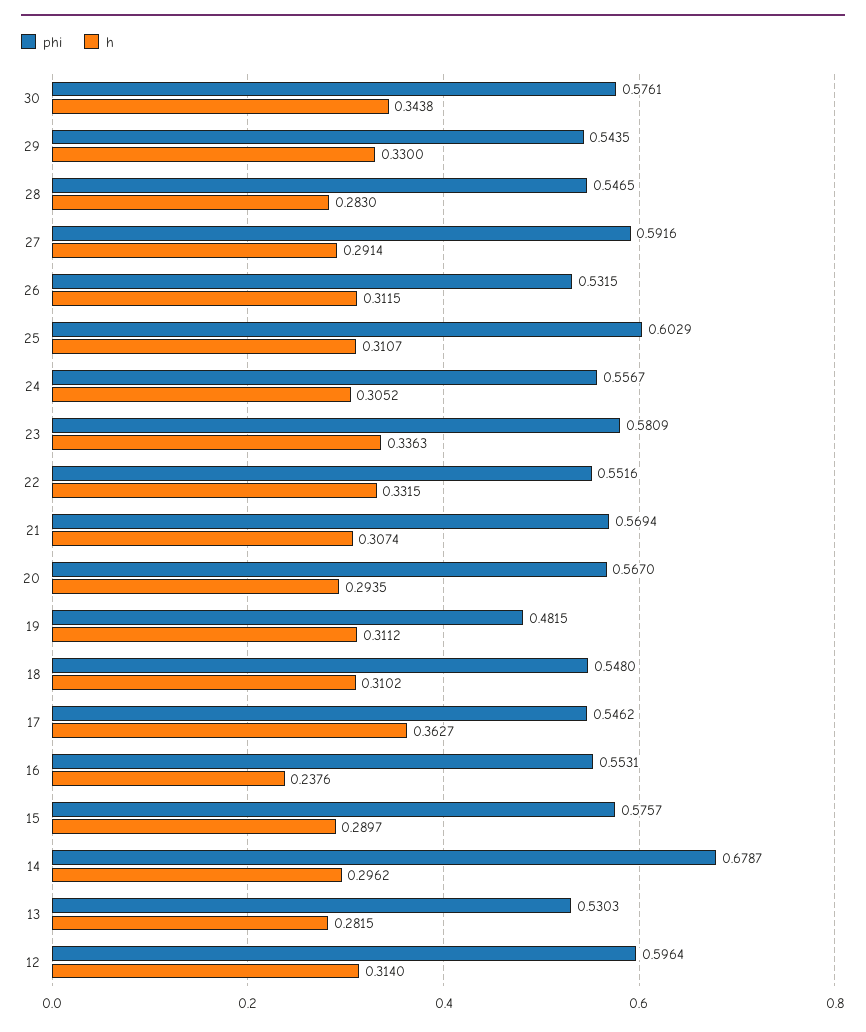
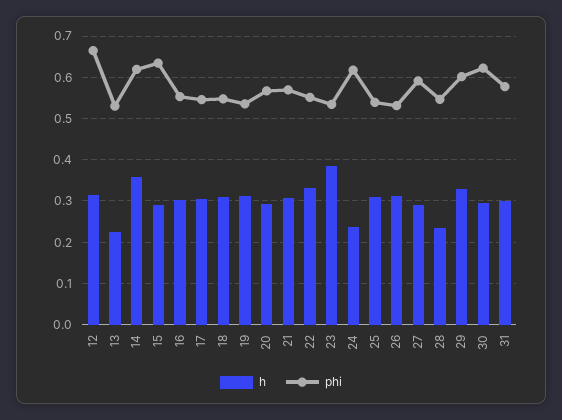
phi, 30: 0.5761 -> 0.62
h, 30: 0.3438 -> 0.3
phi, 29: 0.5435 -> 0.6
h, 28: 0.283 -> 0.24
phi, 25: 0.6029 -> 0.54
phi, 24: 0.5567 -> 0.62
h, 24: 0.3052 -> 0.24
phi, 23: 0.5809 -> 0.54
h, 23: 0.3363 -> 0.38
phi, 19: 0.4815 -> 0.54
h, 17: 0.3627 -> 0.3
h, 16: 0.2376 -> 0.3
phi, 15: 0.5757 -> 0.64
phi, 14: 0.6787 -> 0.62
h, 14: 0.2962 -> 0.36
h, 13: 0.2815 -> 0.22
phi, 12: 0.5964 -> 0.66
h, 31: none -> 0.3
phi, 31: none -> 0.58

